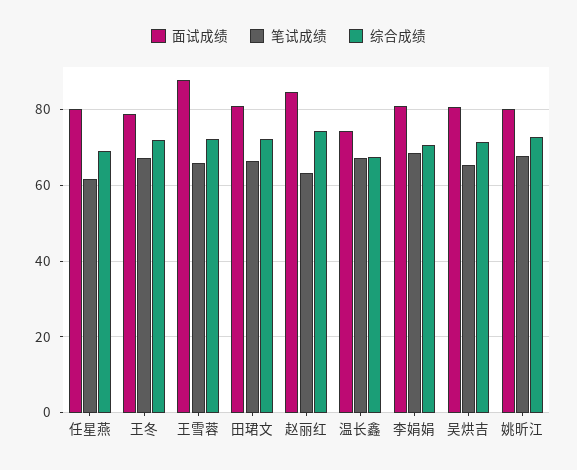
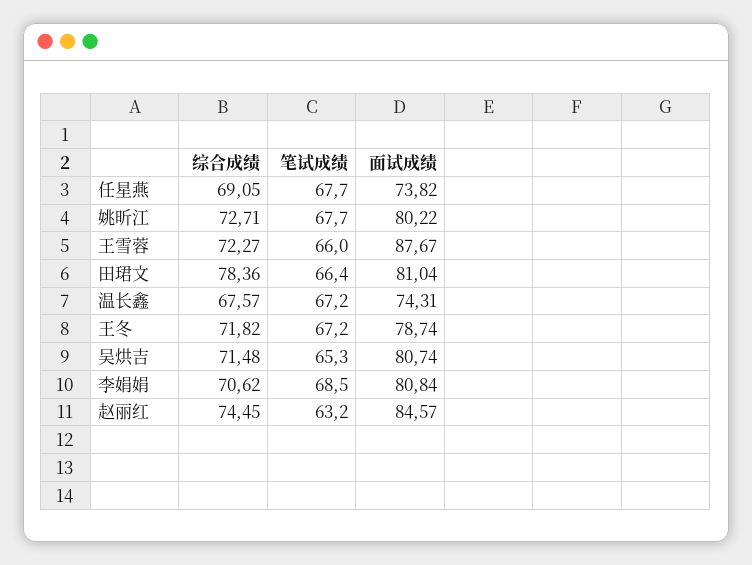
面试成绩, 任星燕: 80 -> 73.82
笔试成绩, 任星燕: 62 -> 67.7
综合成绩, 田珺文: 72 -> 78.36

